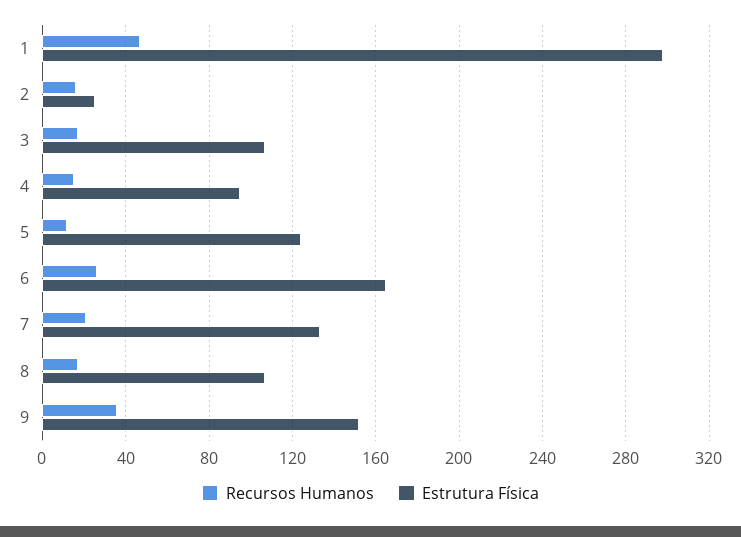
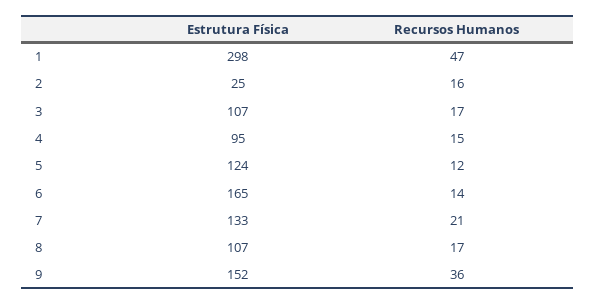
Recursos Humanos, 6: 25 -> 14

